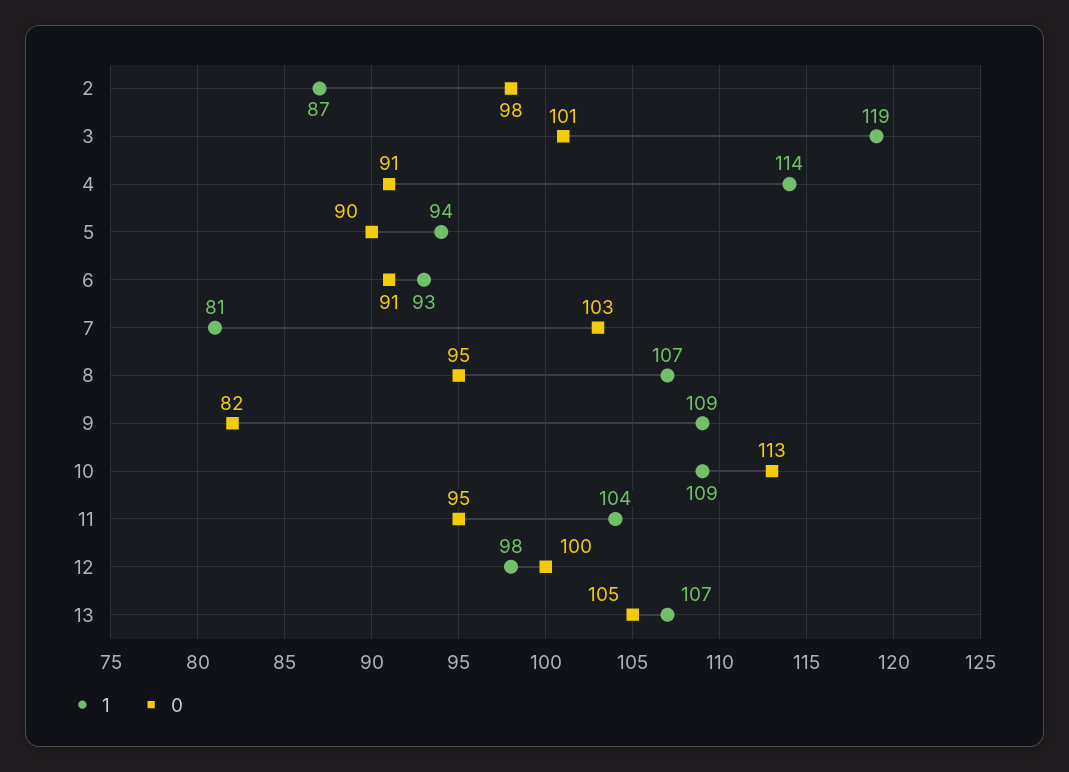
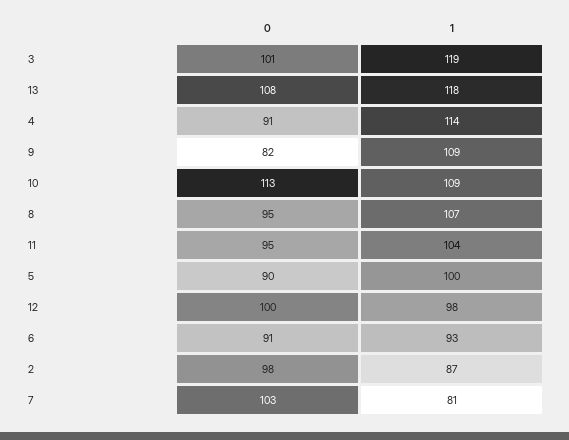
1, 5: 94 -> 100
1, 13: 107 -> 118
0, 13: 105 -> 108

